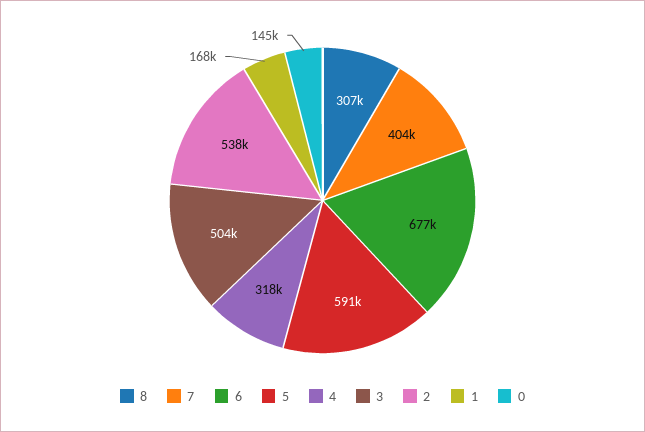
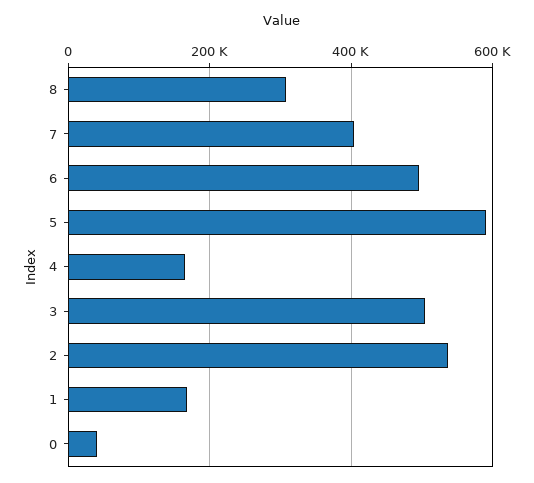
6: 677000 -> 500000
4: 318000 -> 160000
0: 145000 -> 40000

